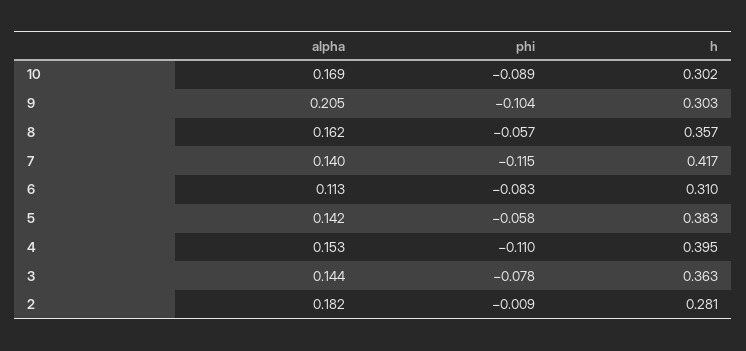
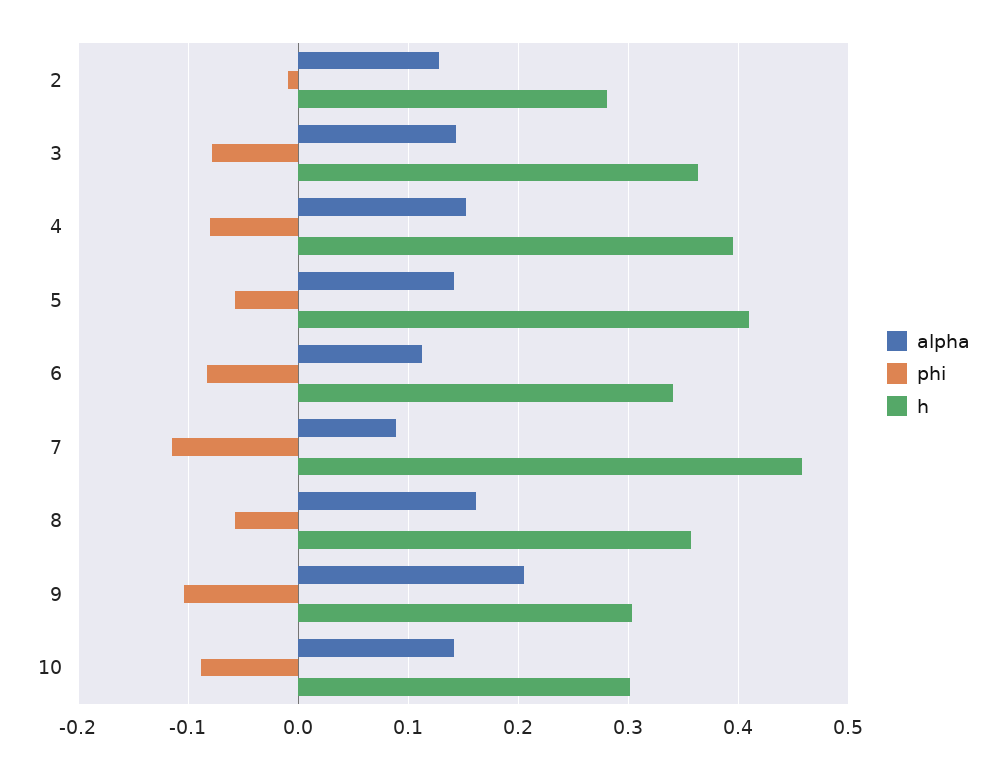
alpha, 10: 0.169 -> 0.14
alpha, 7: 0.14 -> 0.09
h, 7: 0.417 -> 0.46
h, 6: 0.31 -> 0.34
h, 5: 0.383 -> 0.41
phi, 4: -0.11 -> -0.08
alpha, 2: 0.182 -> 0.13

